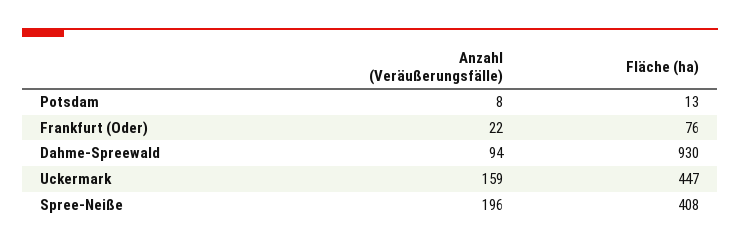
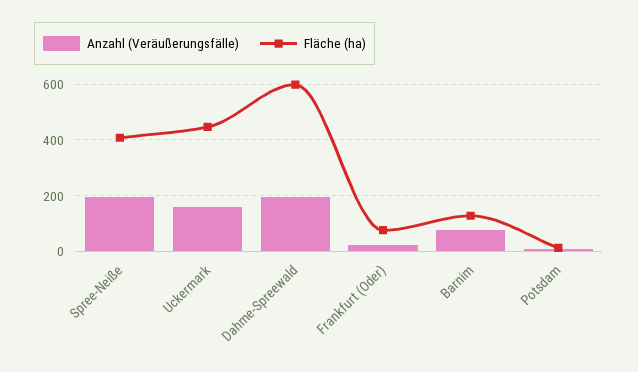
Anzahl (Veräußerungsfälle), Dahme-Spreewald: 94 -> 200
Fläche (ha), Dahme-Spreewald: 930 -> 600
Anzahl (Veräußerungsfälle), Barnim: none -> 75
Fläche (ha), Barnim: none -> 125

